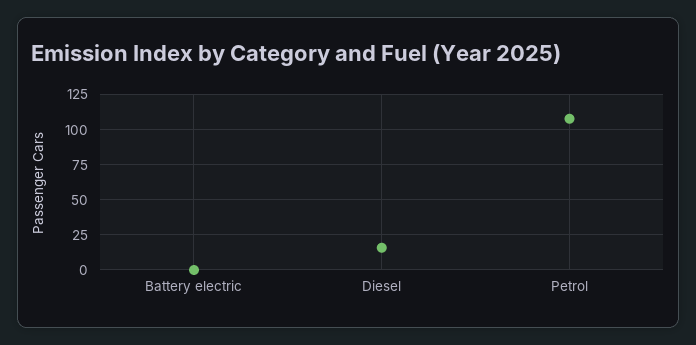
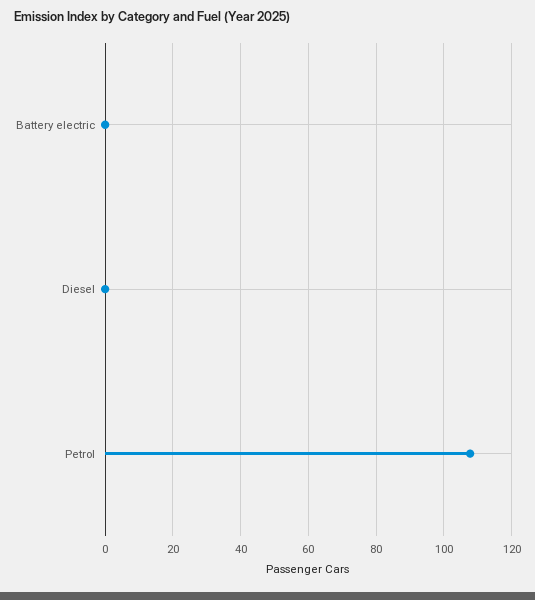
Diesel: 15 -> 0

